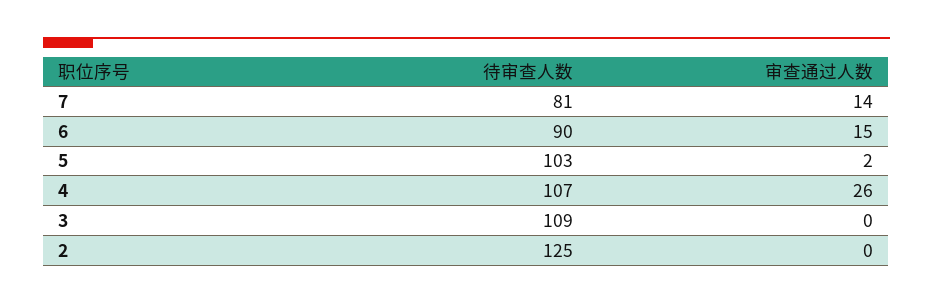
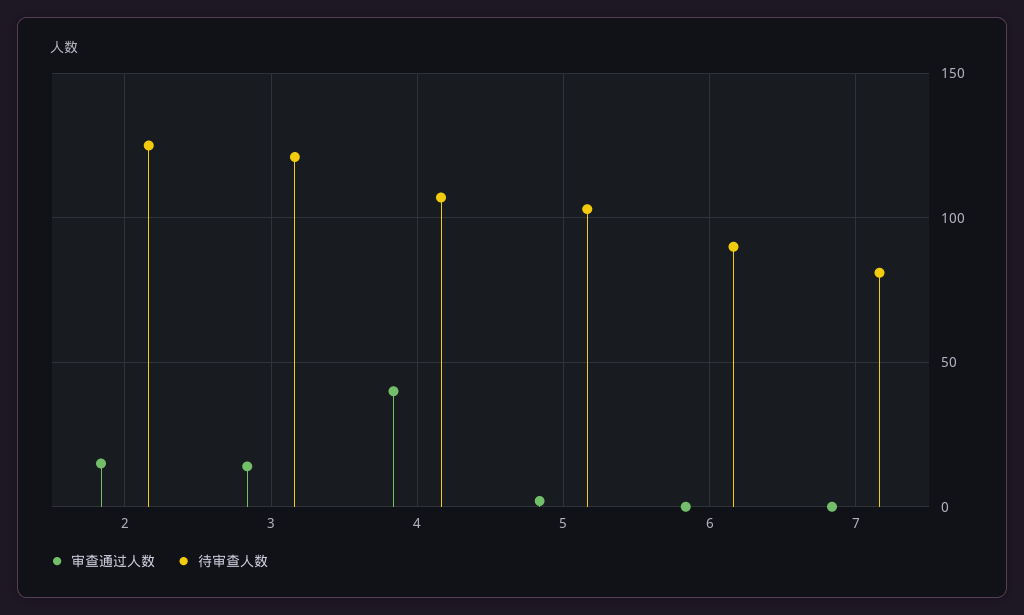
审查通过人数, 7: 14 -> 0
审查通过人数, 6: 15 -> 0
审查通过人数, 4: 26 -> 40
待审查人数, 3: 109 -> 120
审查通过人数, 3: 0 -> 15
审查通过人数, 2: 0 -> 15

